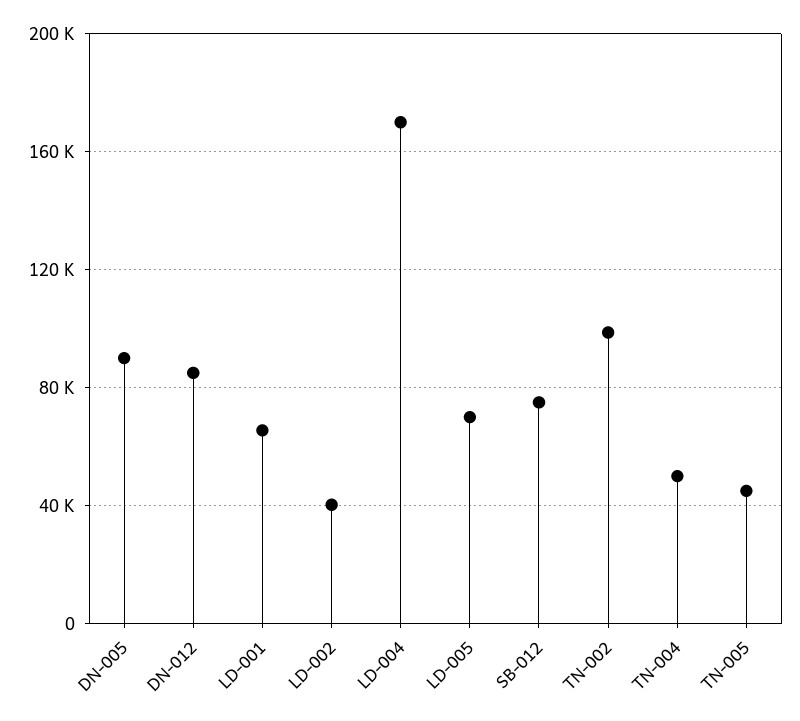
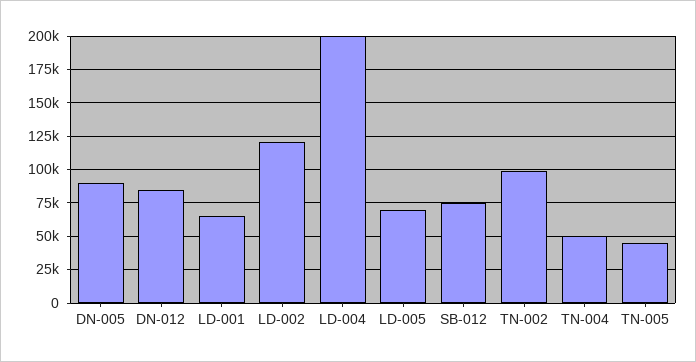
LD-002: 40000 -> 120000
LD-004: 170000 -> 200000

